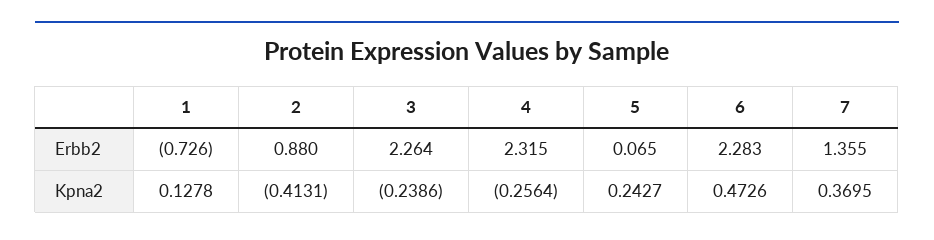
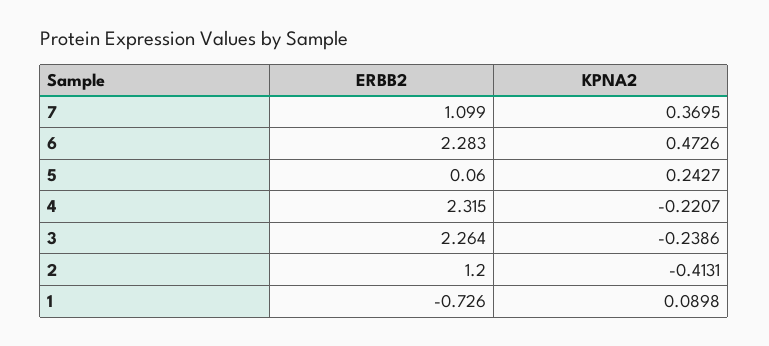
2, Erbb2: 0.88 -> 1.2
5, Erbb2: 0.065 -> 0.06
7, Erbb2: 1.355 -> 1.099
1, Kpna2: 0.1278 -> 0.0898
4, Kpna2: -0.2564 -> -0.2207

